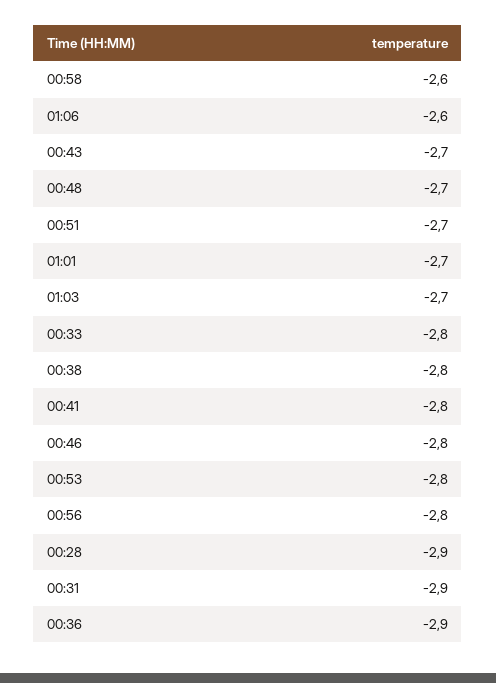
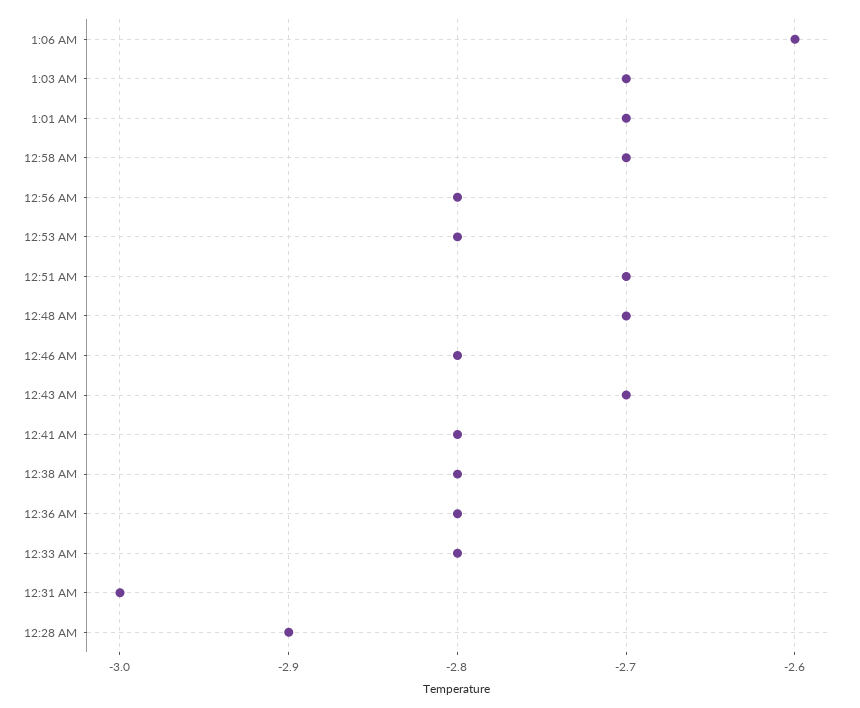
00:58: -2.6 -> -2.7
00:31: -2.9 -> -3
00:36: -2.9 -> -2.8

